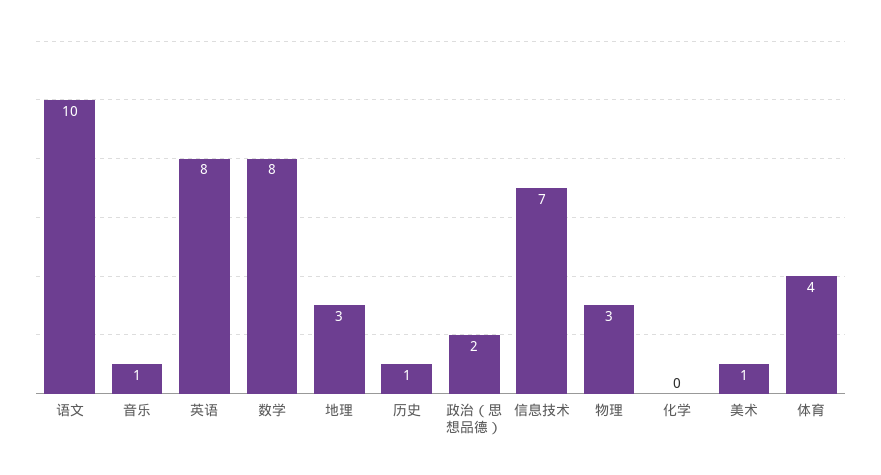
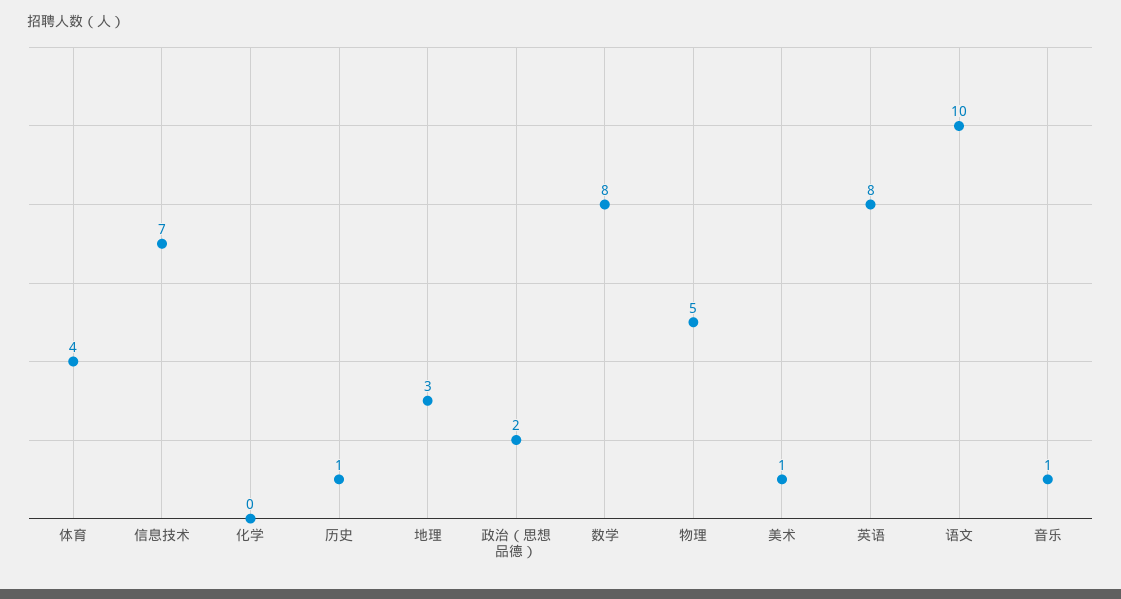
物理: 3 -> 5

